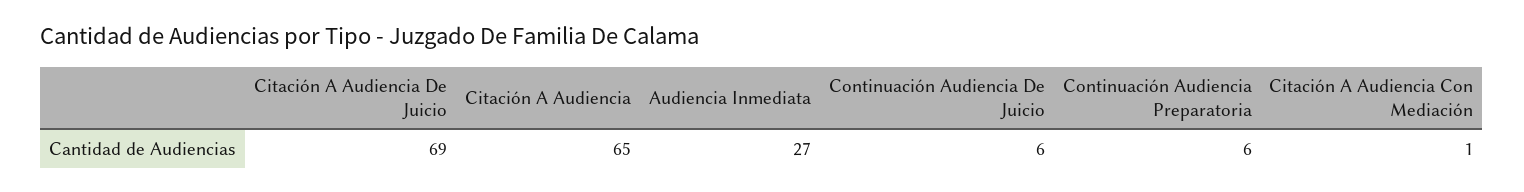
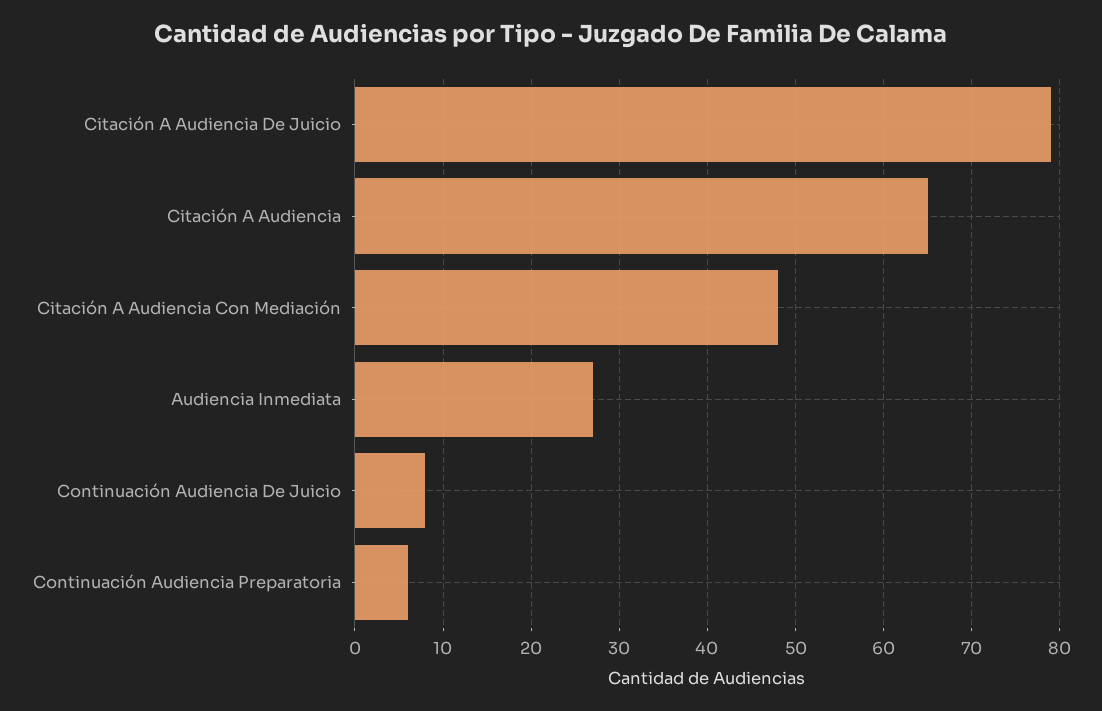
Citación A Audiencia De Juicio: 69 -> 79
Continuación Audiencia De Juicio: 6 -> 8
Citación A Audiencia Con Mediación: 1 -> 48

